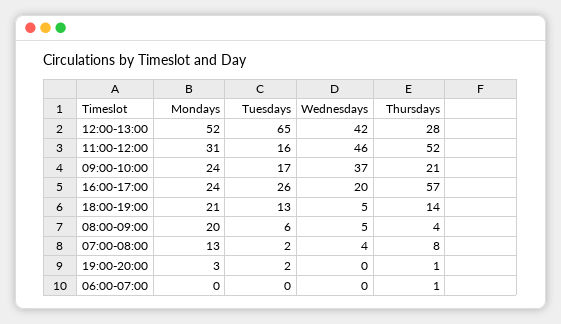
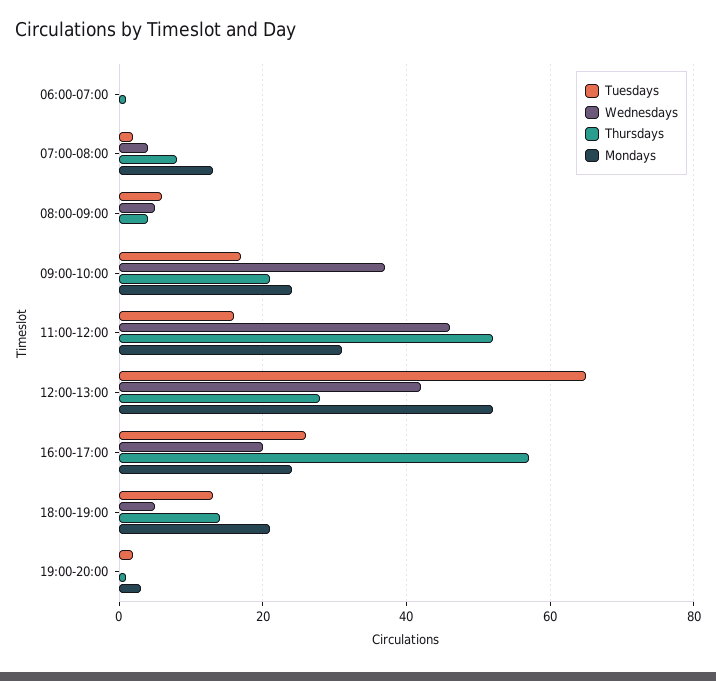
Mondays, 08:00-09:00: 20 -> 0

